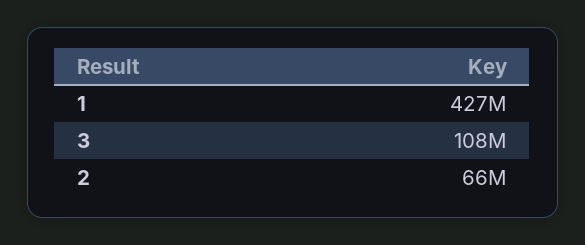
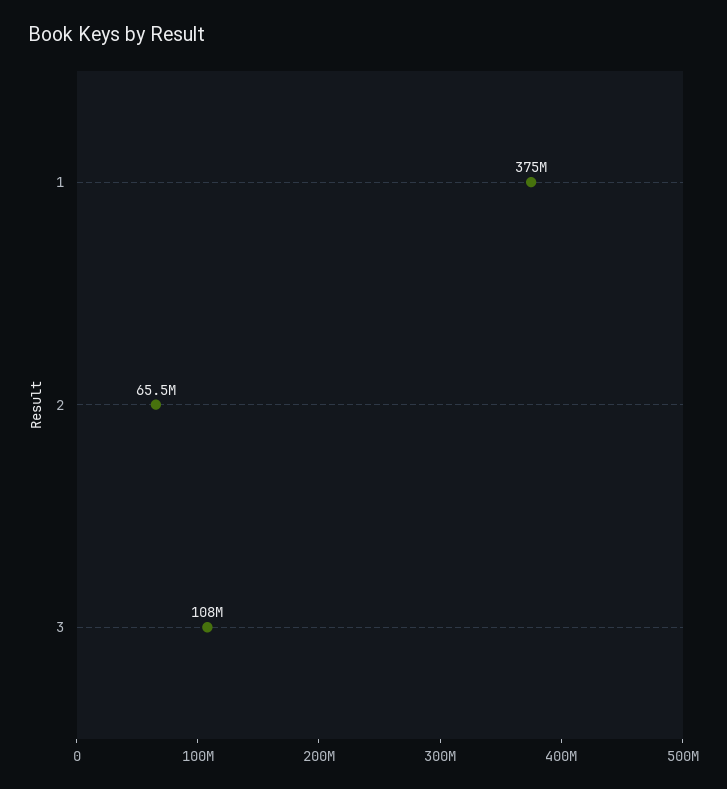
1: 427000000 -> 375000000

